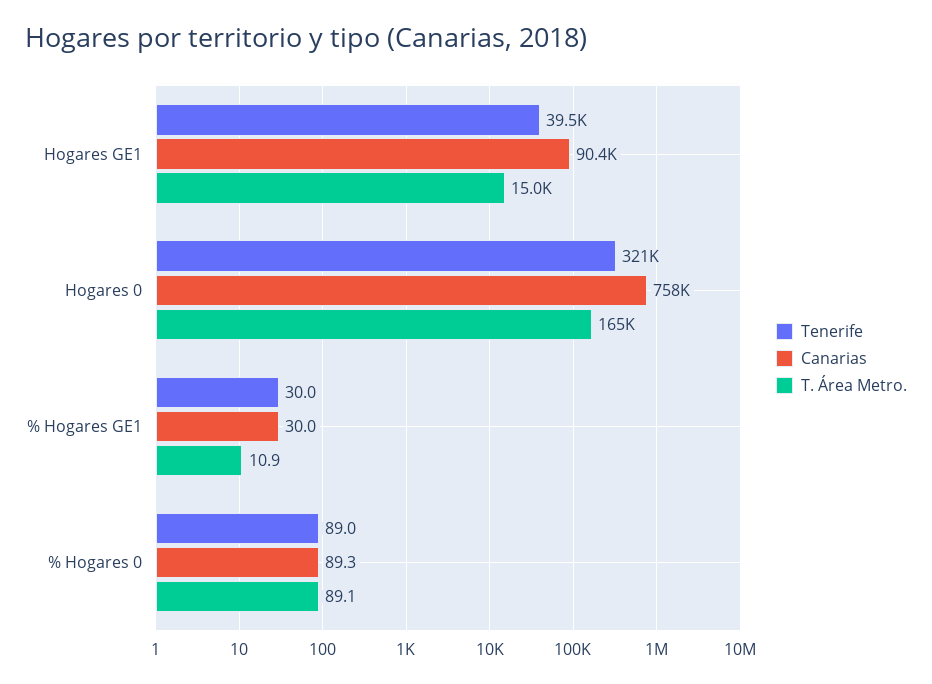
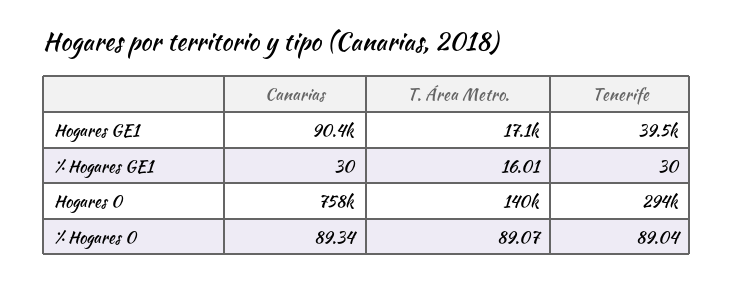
T. Área Metro., Hogares GE1: 15000 -> 17100
Tenerife, Hogares 0: 321000 -> 294000
T. Área Metro., Hogares 0: 165000 -> 140000
T. Área Metro., % Hogares GE1: 10.9 -> 16.01

